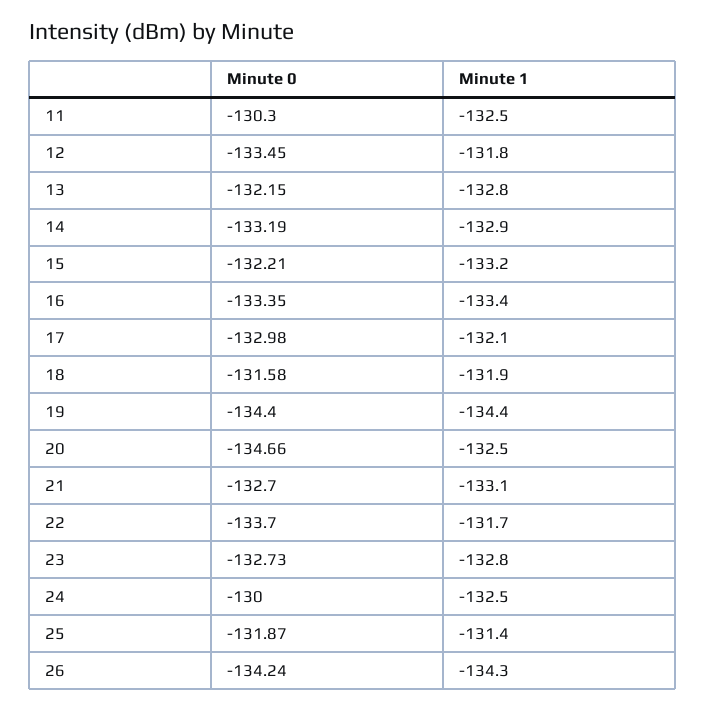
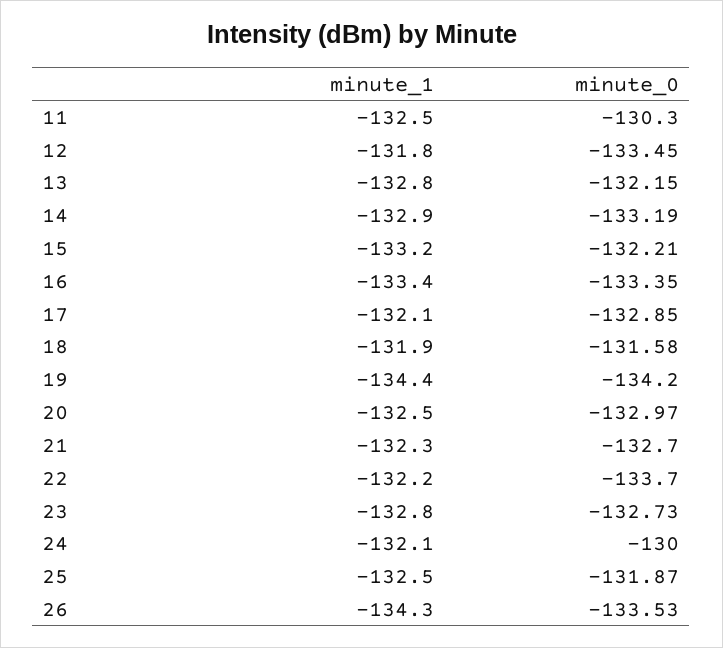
Minute 0, 17: -132.98 -> -132.85
Minute 0, 19: -134.4 -> -134.2
Minute 0, 20: -134.66 -> -132.97
Minute 1, 21: -133.1 -> -132.3
Minute 1, 22: -131.7 -> -132.2
Minute 1, 24: -132.5 -> -132.1
Minute 1, 25: -131.4 -> -132.5
Minute 0, 26: -134.24 -> -133.53

